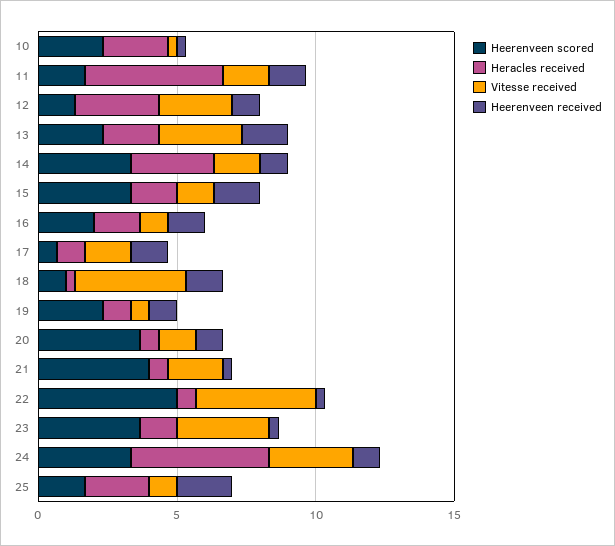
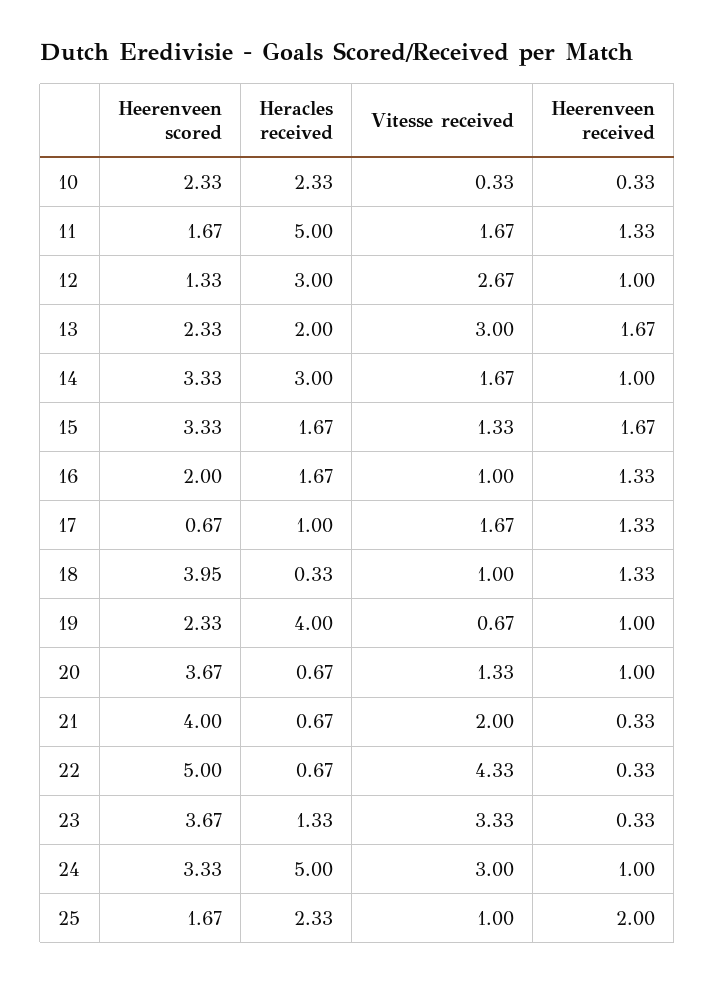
Heerenveen scored, 18: 1 -> 3.95
Vitesse received, 18: 4 -> 1
Heracles received, 19: 1 -> 4

